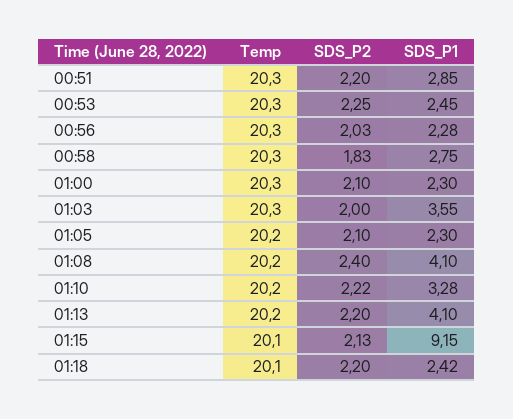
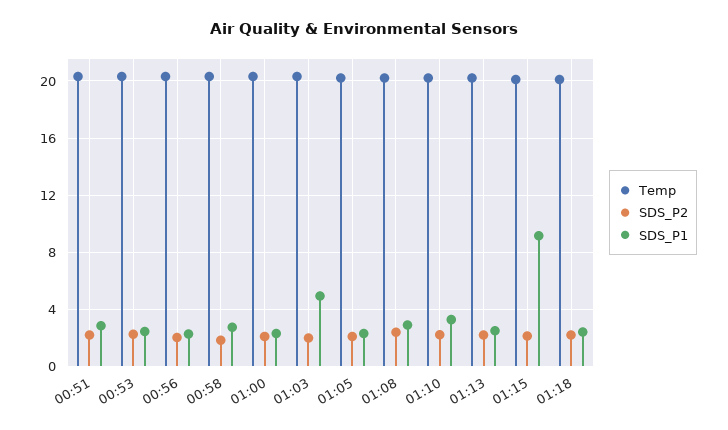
SDS_P1, 01:03: 3.55 -> 5
SDS_P1, 01:08: 4.1 -> 3
SDS_P1, 01:13: 4.1 -> 2.5

